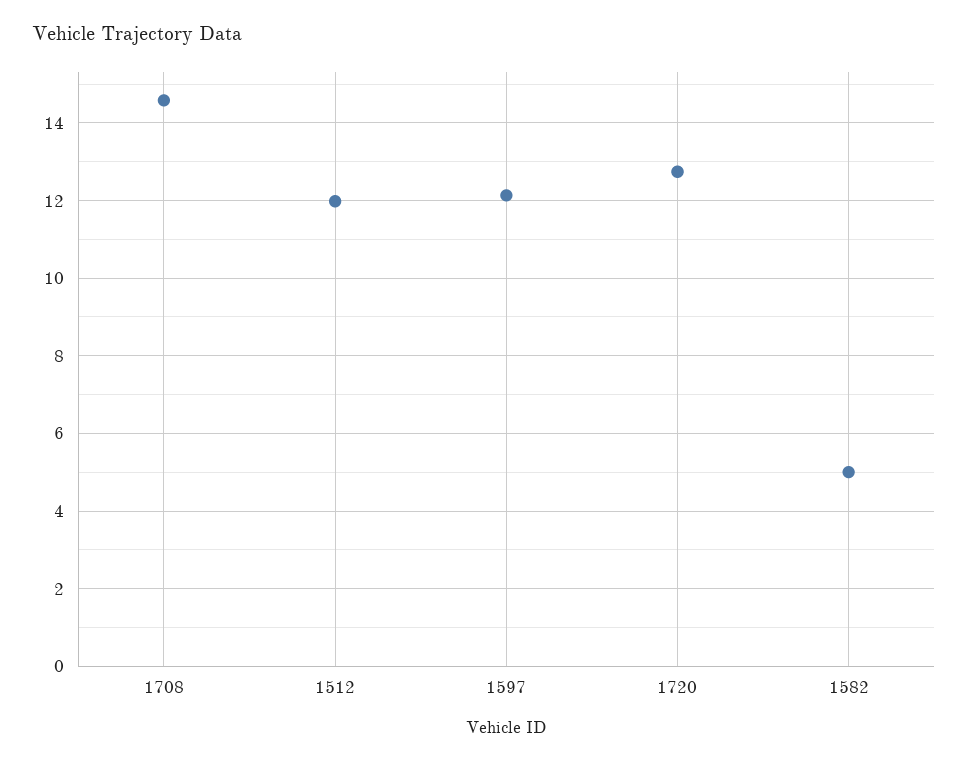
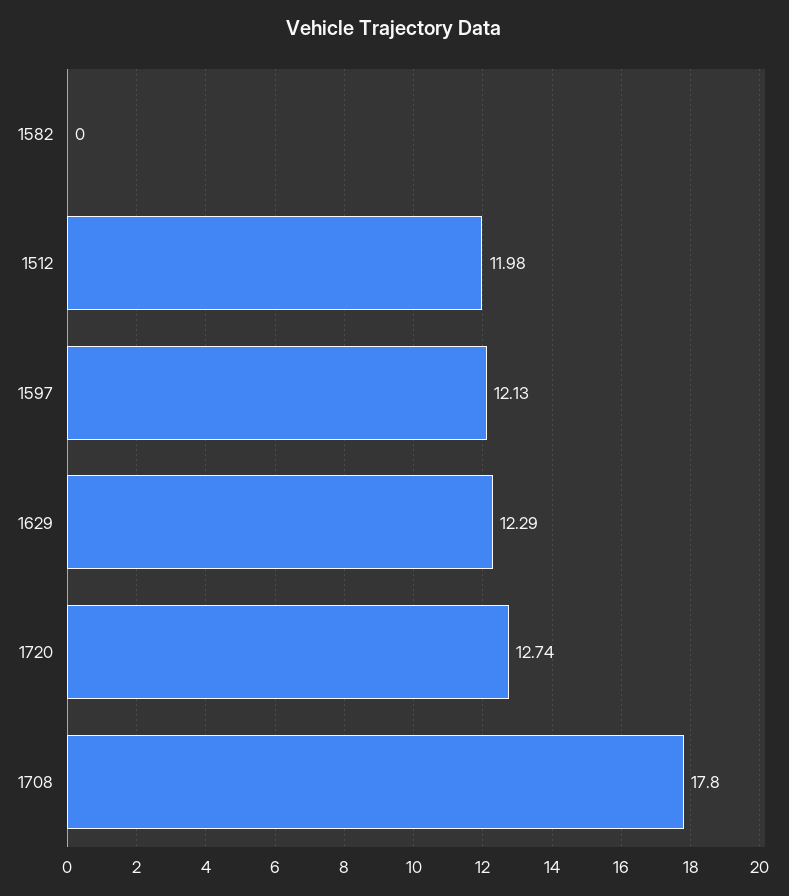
1708: 14.6 -> 17.8
1582: 5 -> 0
1629: none -> 12.29

